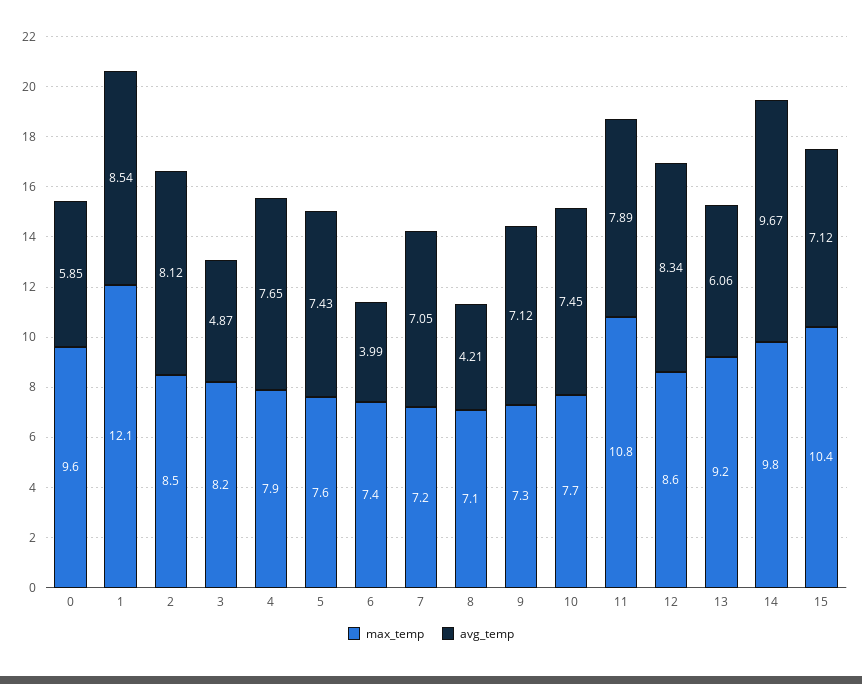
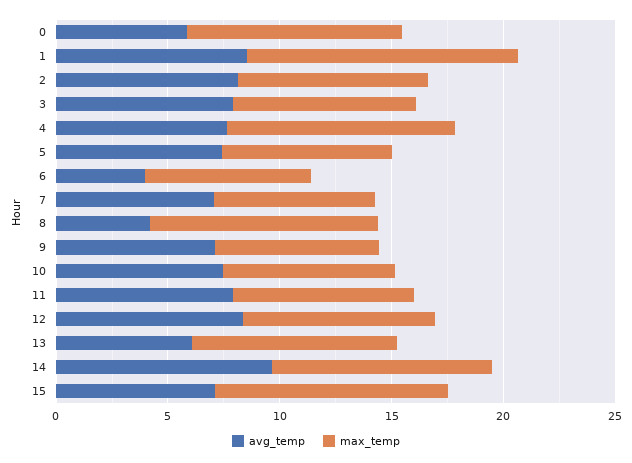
avg_temp, 3: 4.87 -> 8
max_temp, 4: 7.9 -> 10
max_temp, 8: 7.1 -> 10
max_temp, 11: 10.8 -> 8

